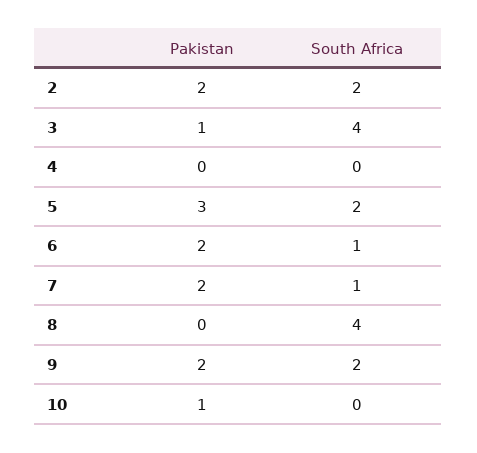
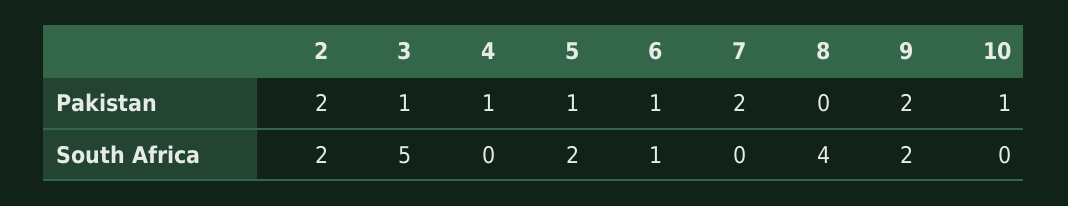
South Africa, 3: 4 -> 5
Pakistan, 4: 0 -> 1
Pakistan, 5: 3 -> 1
Pakistan, 6: 2 -> 1
South Africa, 7: 1 -> 0

